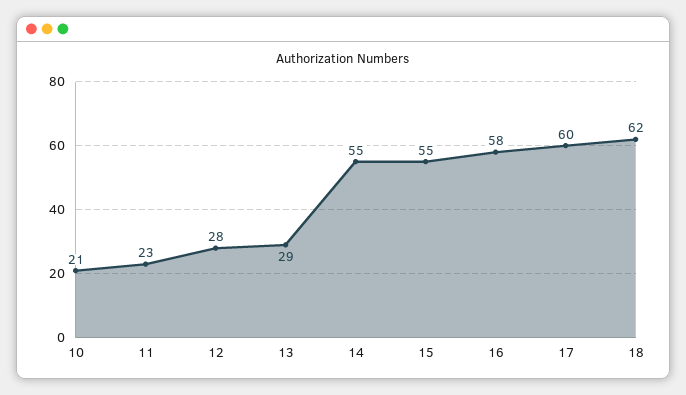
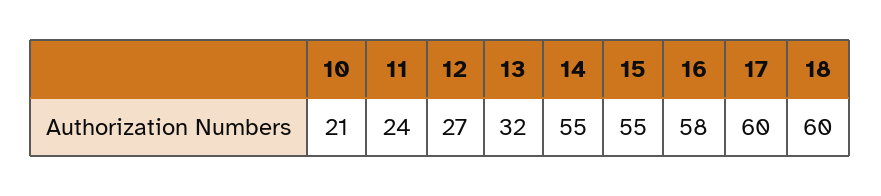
11: 23 -> 24
12: 28 -> 27
13: 29 -> 32
18: 62 -> 60

